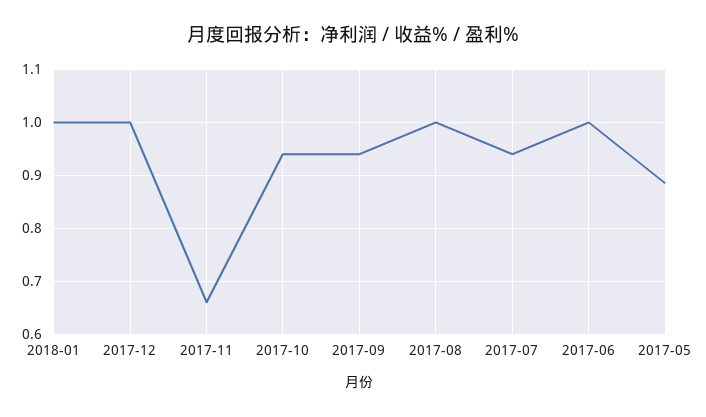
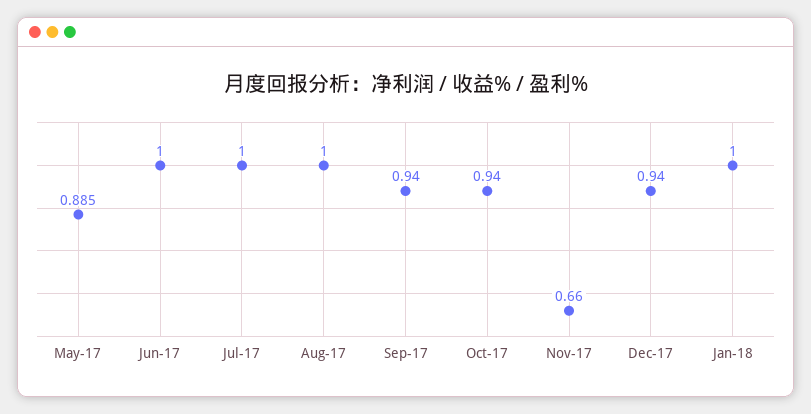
2017-12: 1 -> 0.94
2017-07: 0.94 -> 1

